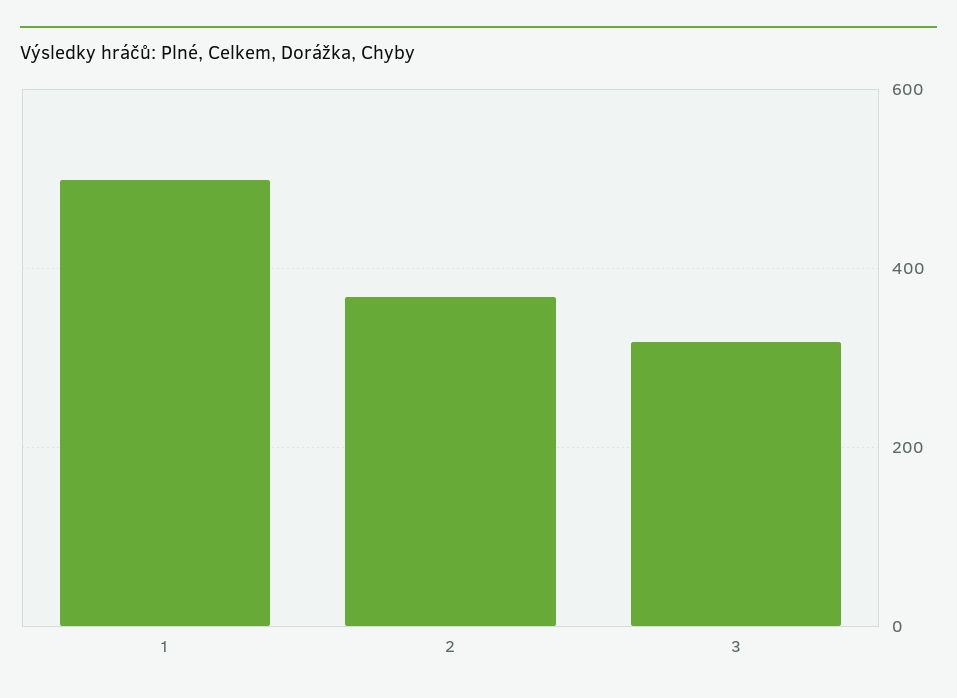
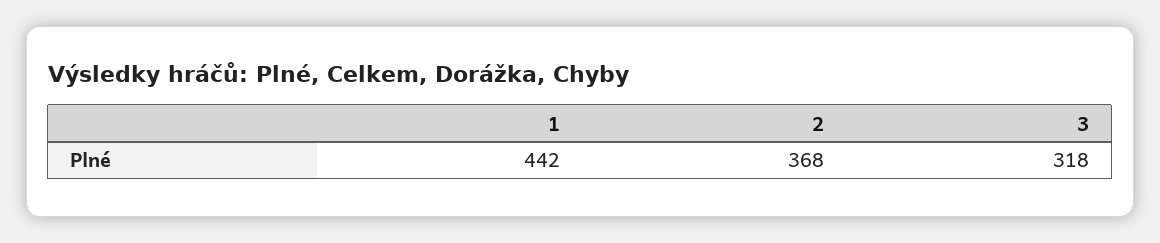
1: 500 -> 442

